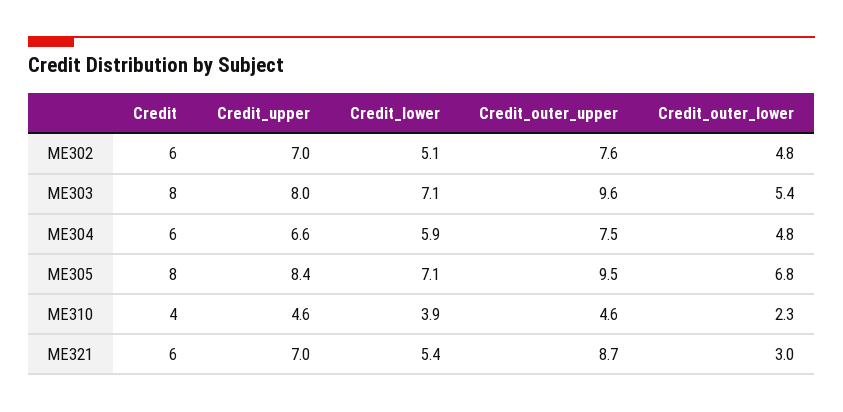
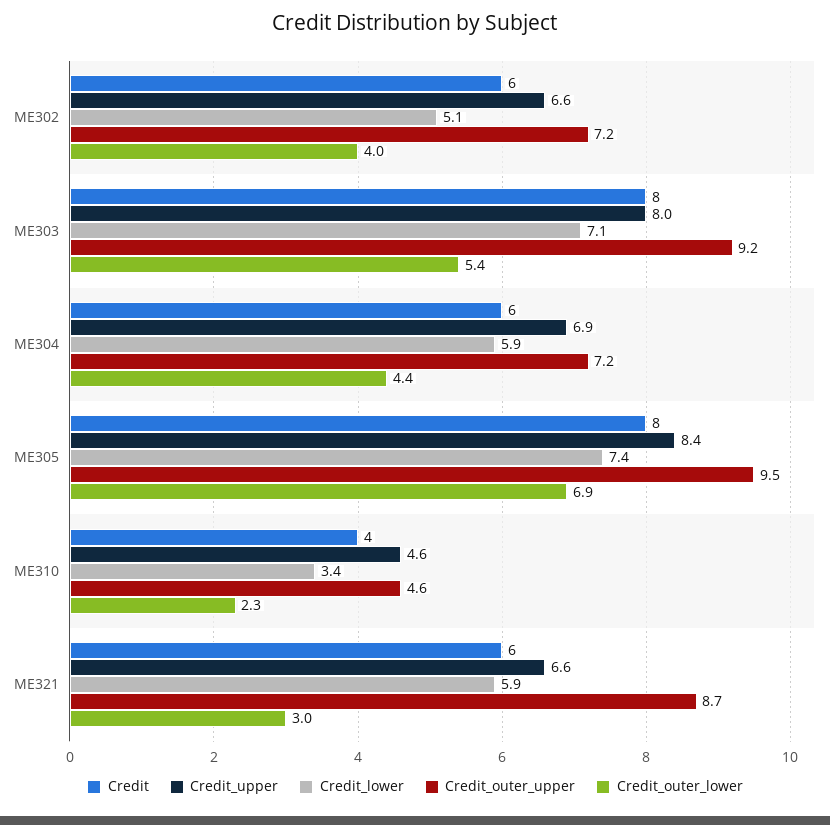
Credit_upper, ME302: 7 -> 6.6
Credit_outer_upper, ME302: 7.6 -> 7.2
Credit_outer_lower, ME302: 4.8 -> 4
Credit_outer_upper, ME303: 9.6 -> 9.2
Credit_upper, ME304: 6.6 -> 6.9
Credit_outer_upper, ME304: 7.5 -> 7.2
Credit_outer_lower, ME304: 4.8 -> 4.4
Credit_lower, ME305: 7.1 -> 7.4
Credit_outer_lower, ME305: 6.8 -> 6.9
Credit_lower, ME310: 3.9 -> 3.4
Credit_upper, ME321: 7 -> 6.6
Credit_lower, ME321: 5.4 -> 5.9

